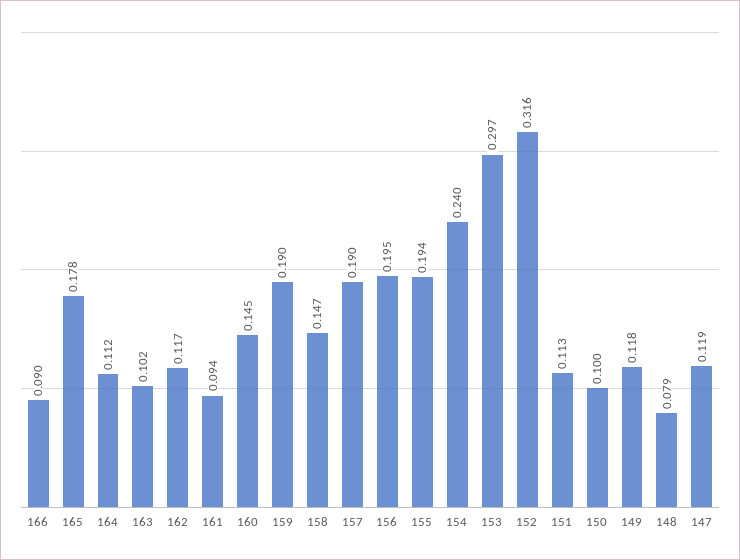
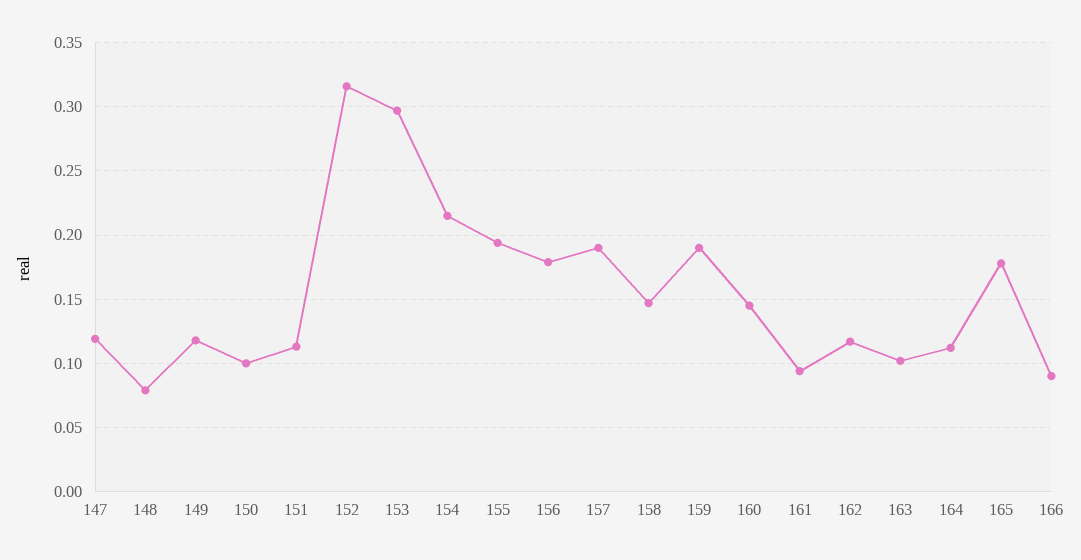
156: 0.195 -> 0.18
154: 0.24 -> 0.215

